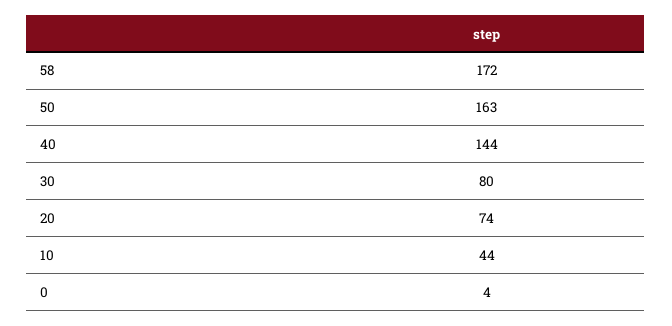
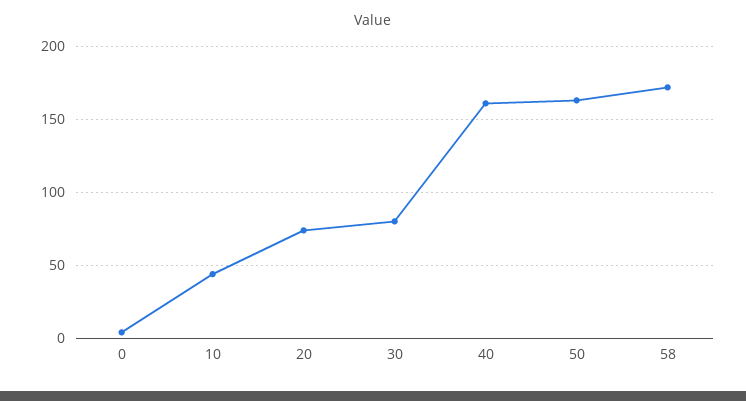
40: 144 -> 160

